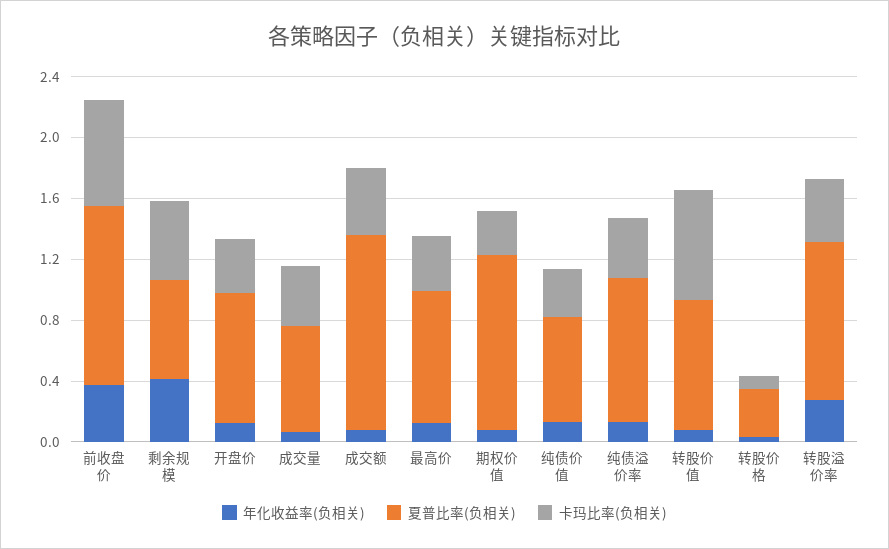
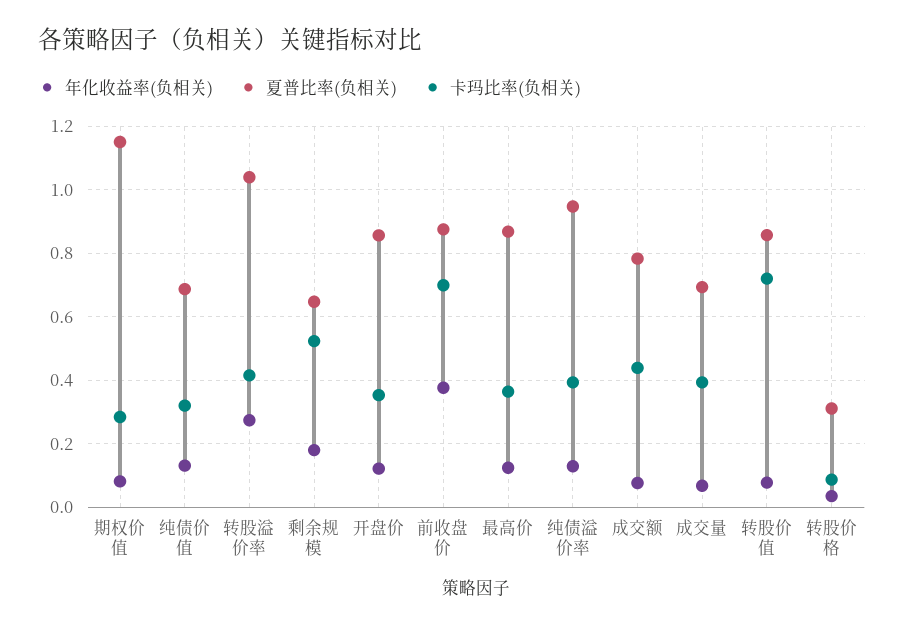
夏普比率(负相关), 前收盘价: 1.2 -> 0.88
年化收益率(负相关), 剩余规模: 0.4 -> 0.18
夏普比率(负相关), 成交额: 1.3 -> 0.78

